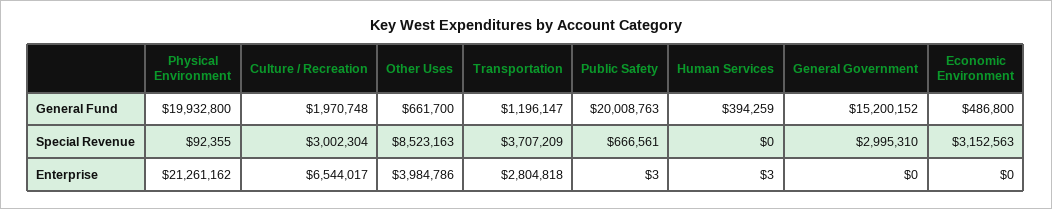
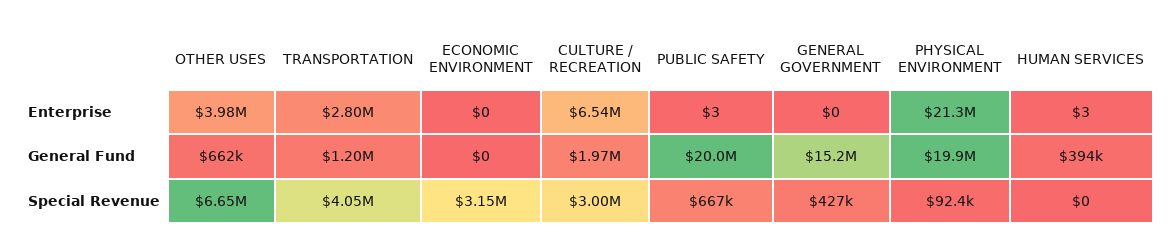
Economic Environment, General Fund: 486800 -> 0
Other Uses, Special Revenue: 8523163 -> 6650000
Transportation, Special Revenue: 3707209 -> 4050000
General Government, Special Revenue: 2995310 -> 427000

